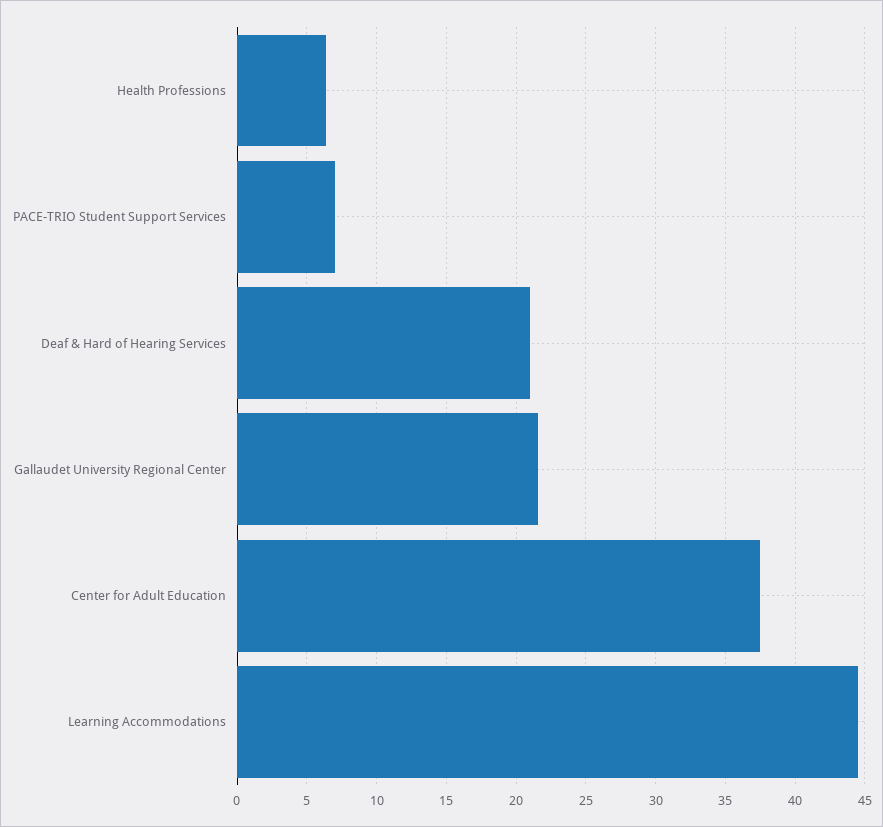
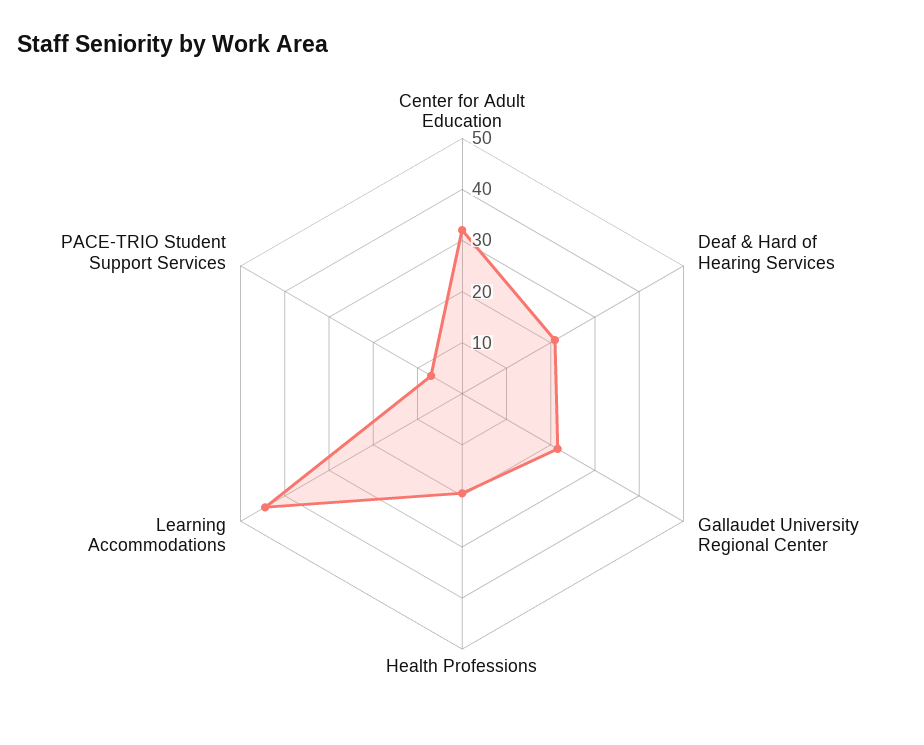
Health Professions: 6.5 -> 20
Center for Adult Education: 37.5 -> 32

